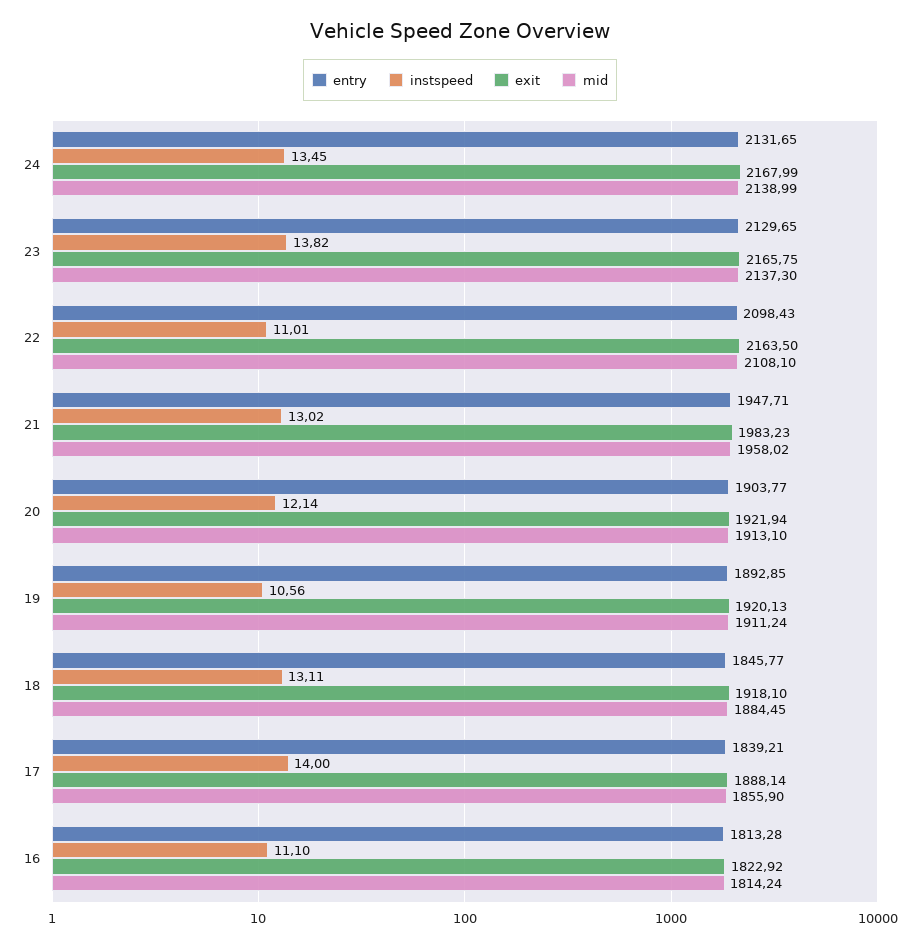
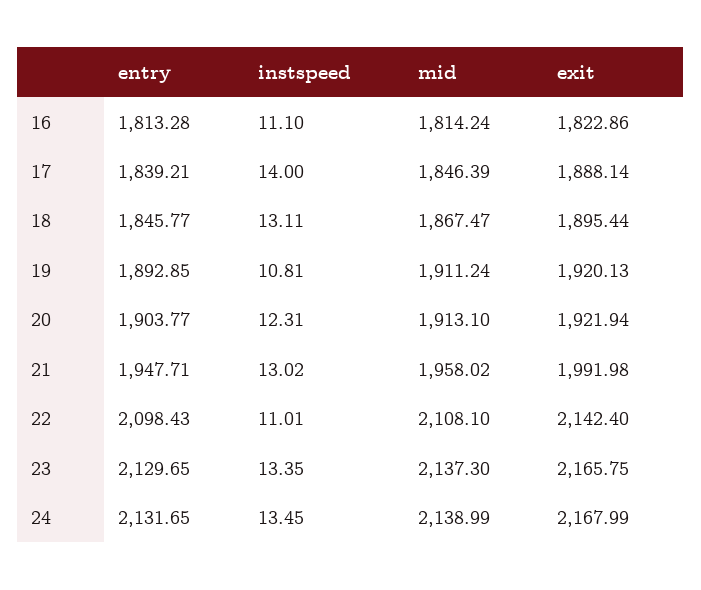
instspeed, 23: 13.82 -> 13.35
exit, 22: 2163.5 -> 2142.4
exit, 21: 1983.23 -> 1991.98
instspeed, 20: 12.14 -> 12.31
instspeed, 19: 10.56 -> 10.81
exit, 18: 1918.1 -> 1895.44
mid, 18: 1884.45 -> 1867.47
mid, 17: 1855.9 -> 1846.39
exit, 16: 1822.92 -> 1822.86

